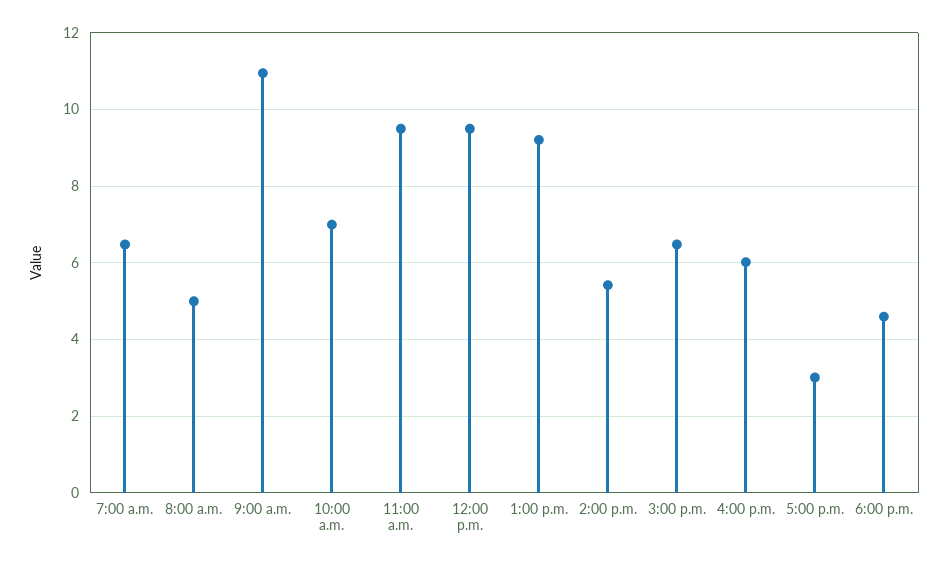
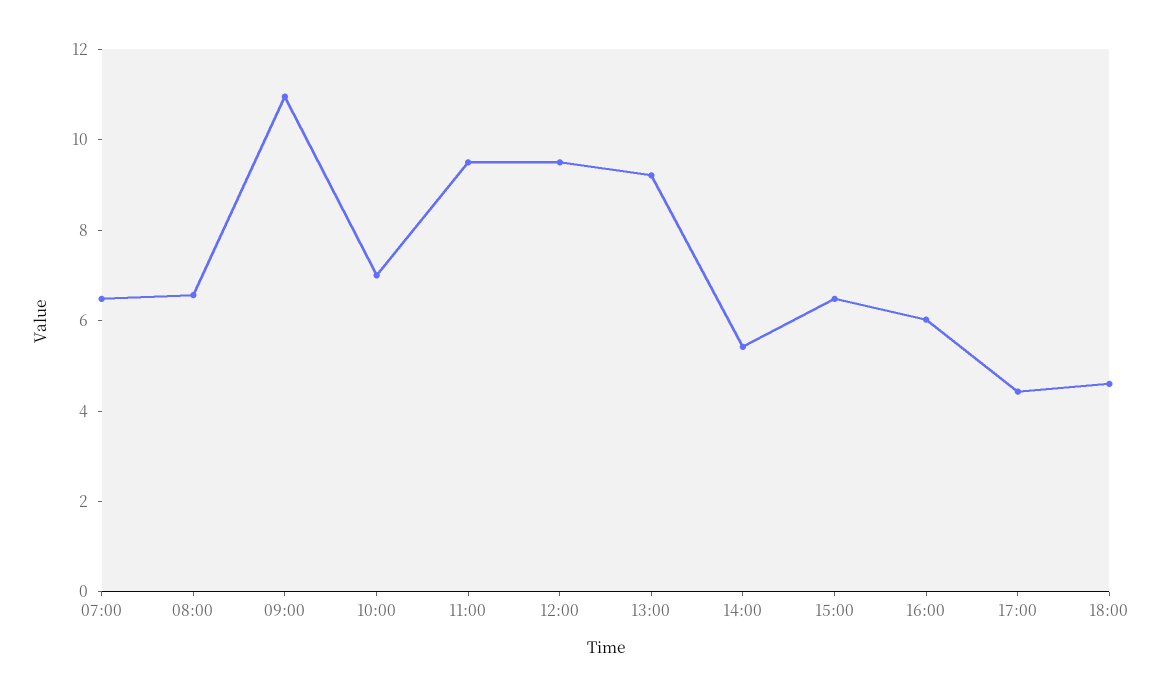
8:00 a.m.: 5 -> 6.5
5:00 p.m.: 3 -> 4.5

